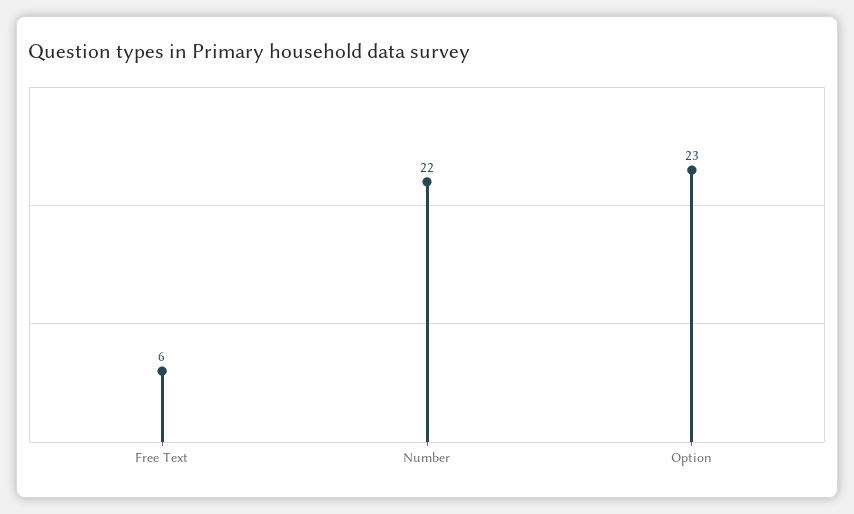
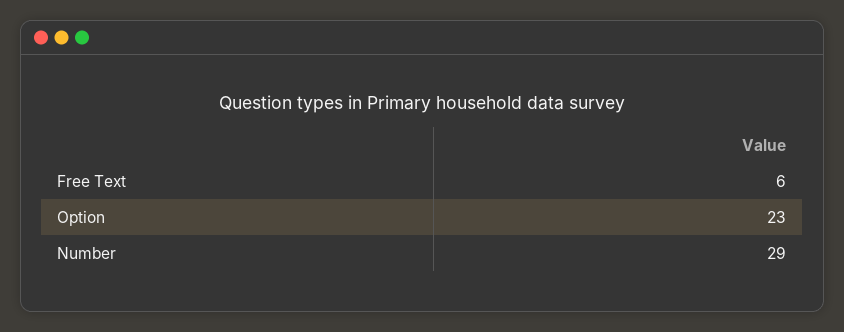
Number: 22 -> 29

